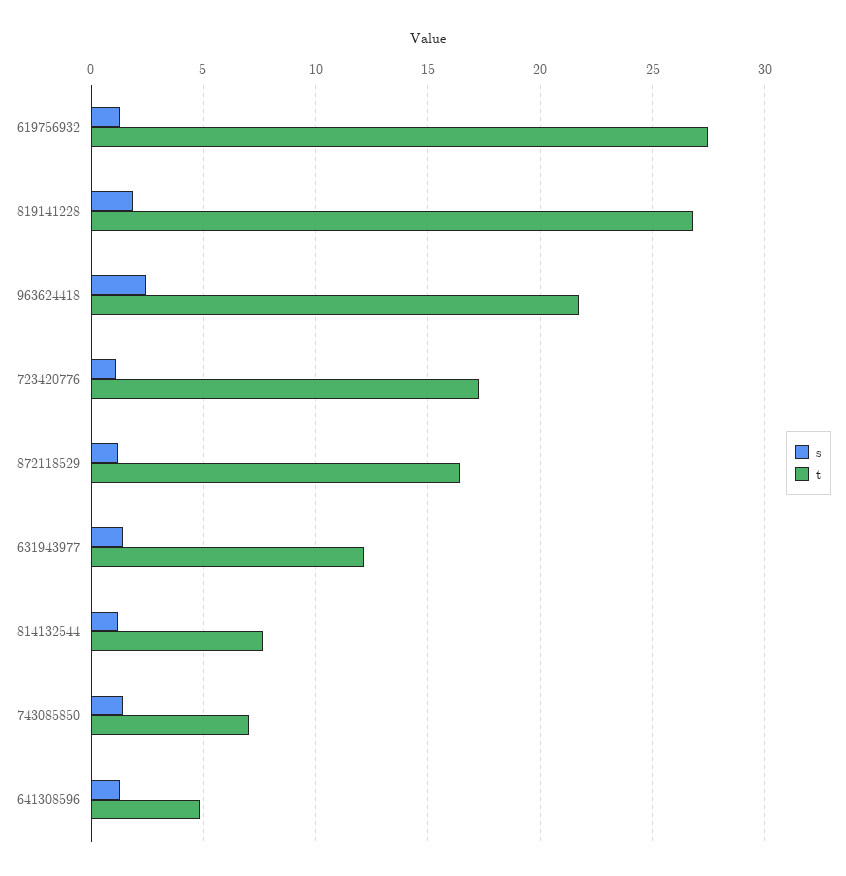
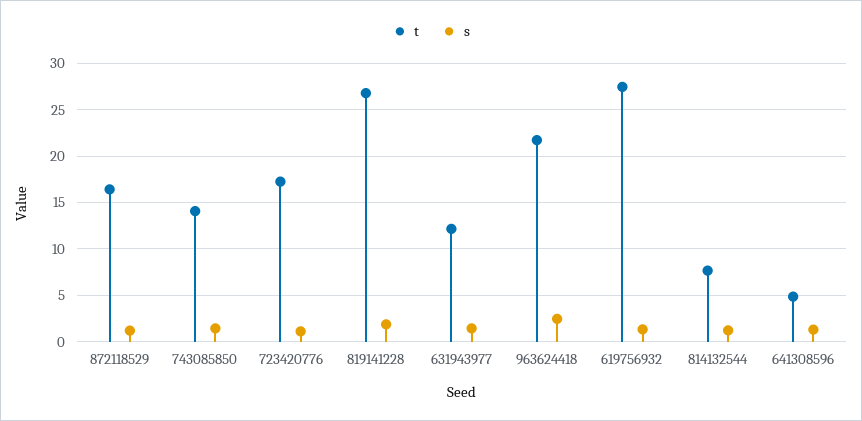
t, 743085850: 7 -> 14

